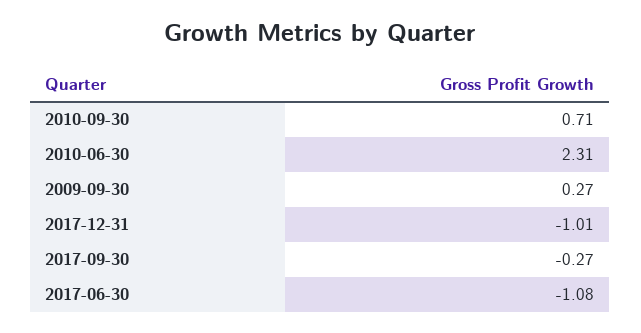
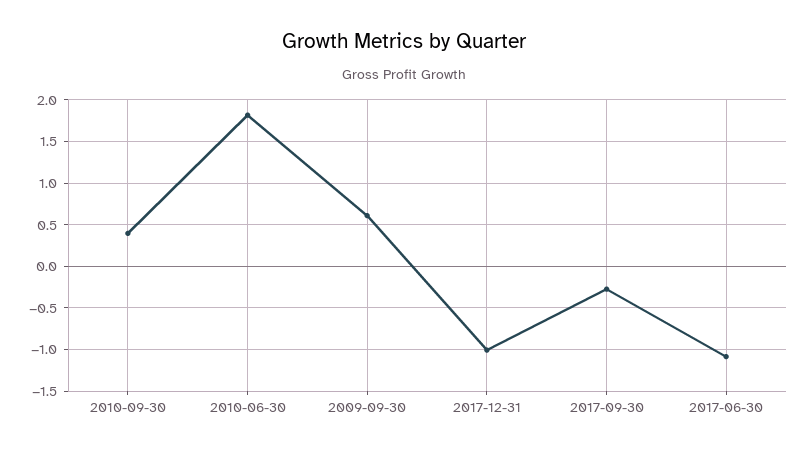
2010-09-30: 0.71 -> 0.4
2010-06-30: 2.31 -> 1.8
2009-09-30: 0.27 -> 0.6

